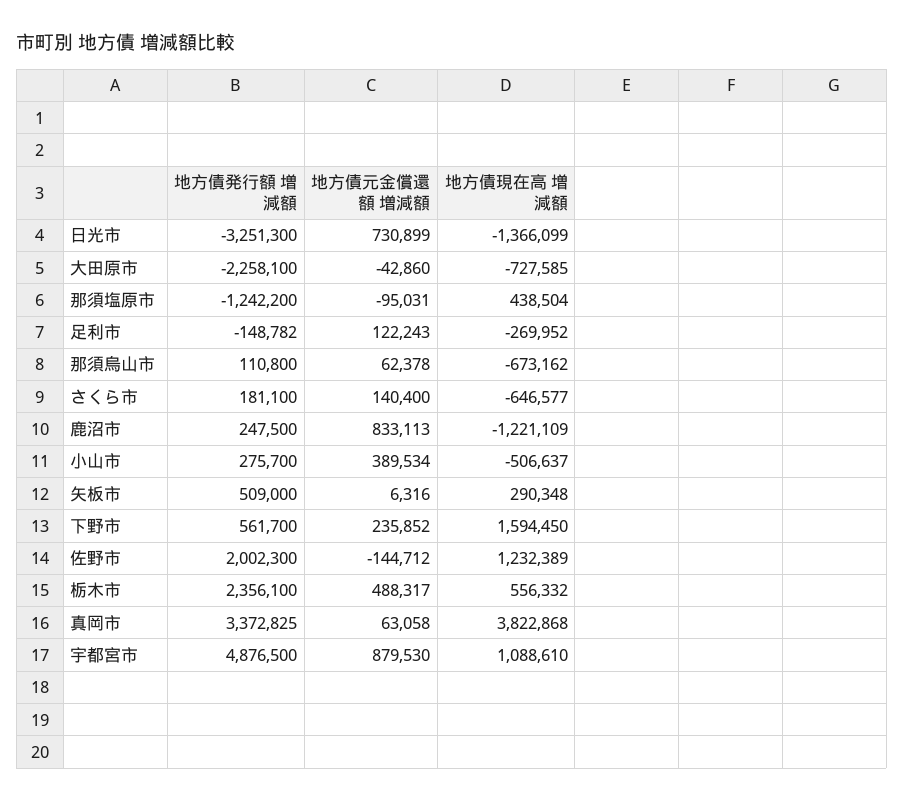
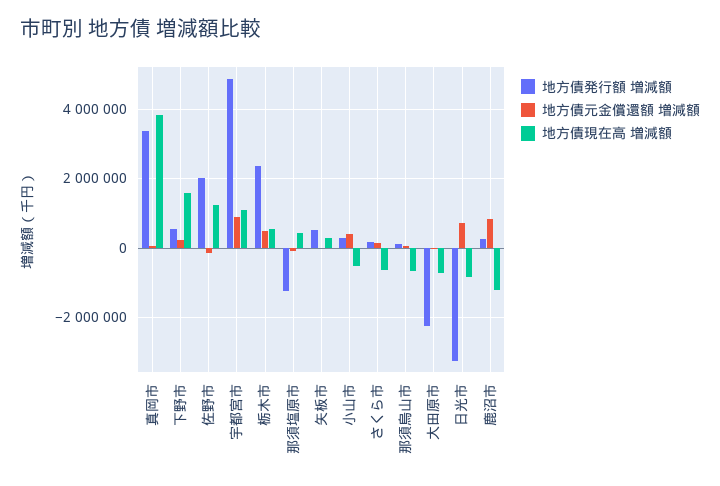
地方債現在高 増減額, 日光市: -1366099 -> -800000
地方債発行額 増減額, 足利市: -148782 -> none
地方債元金償還額 増減額, 足利市: 122243 -> none
地方債現在高 増減額, 足利市: -269952 -> none

